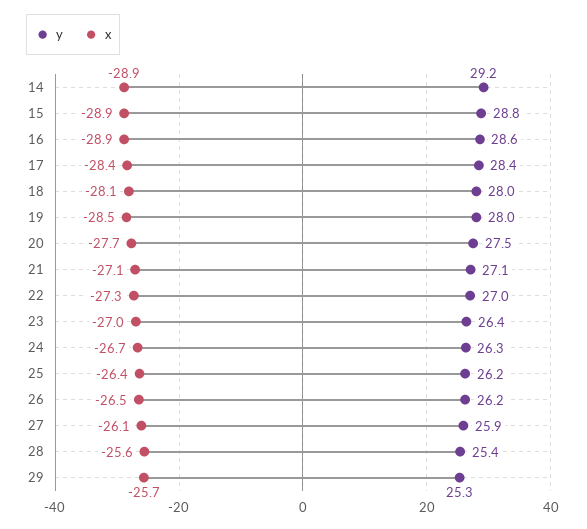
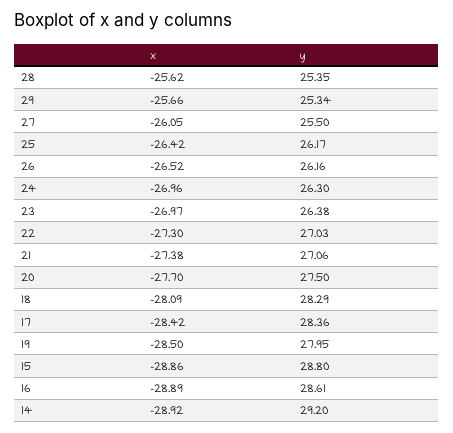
y, 18: 28 -> 28.29
x, 21: -27.1 -> -27.38
x, 24: -26.7 -> -26.96
y, 27: 25.9 -> 25.5

